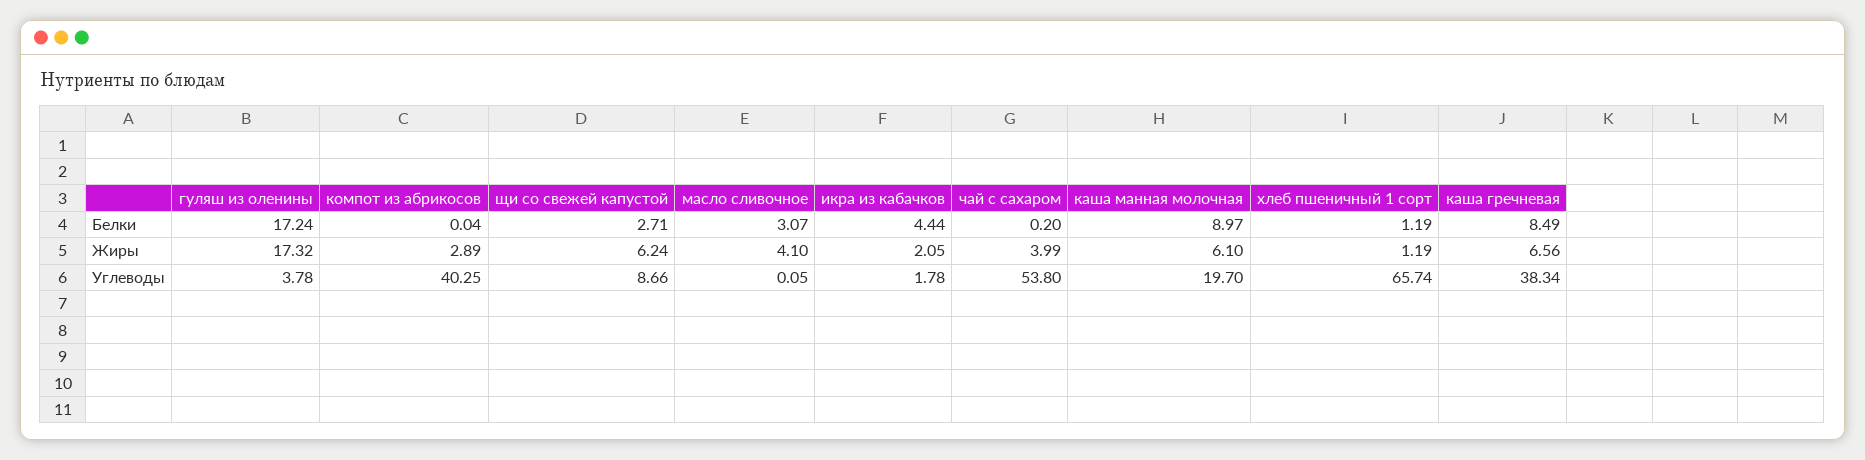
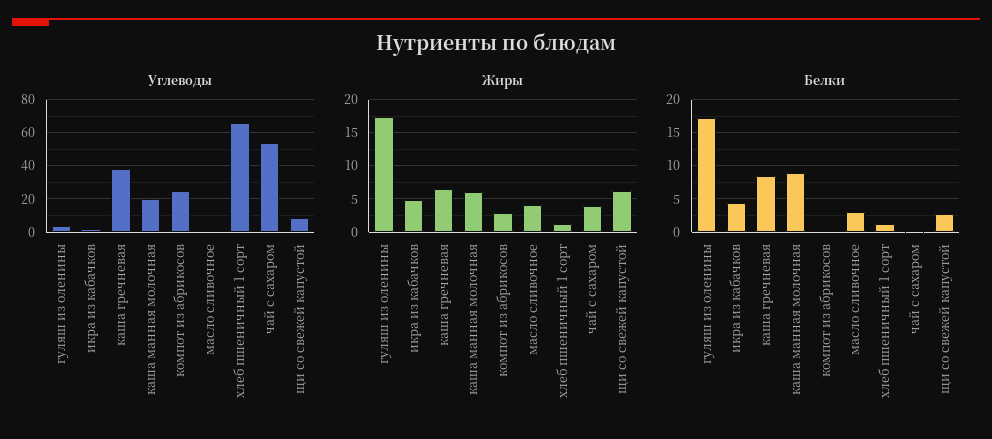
Жиры, икра из кабачков: 2.05 -> 5
Углеводы, компот из абрикосов: 40.25 -> 25

